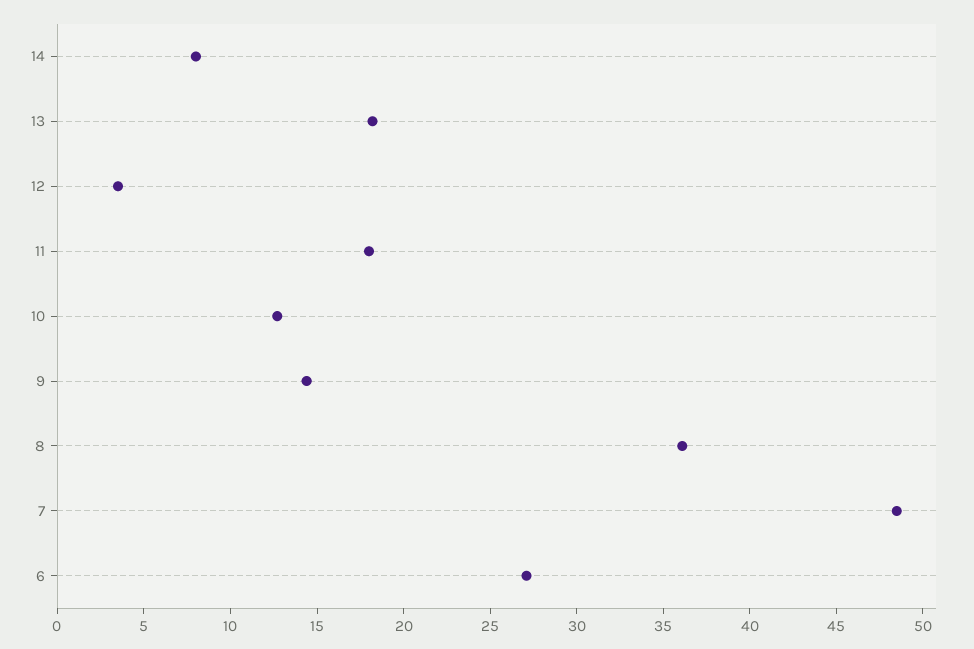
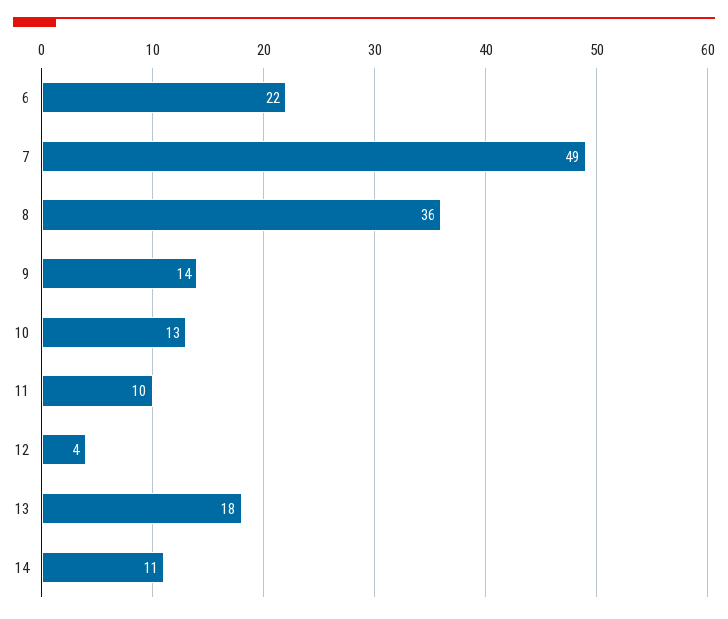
14: 8 -> 11
11: 18 -> 10
6: 27 -> 22

